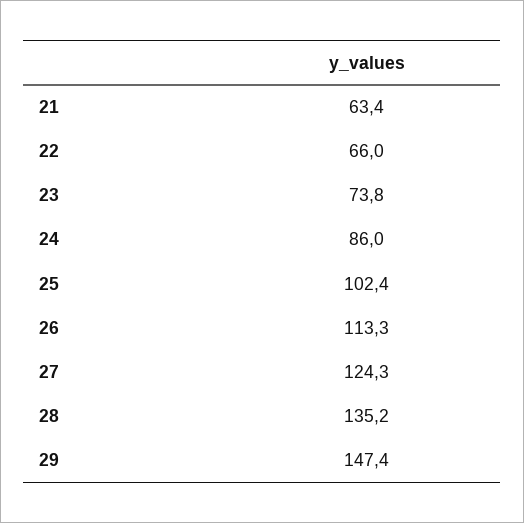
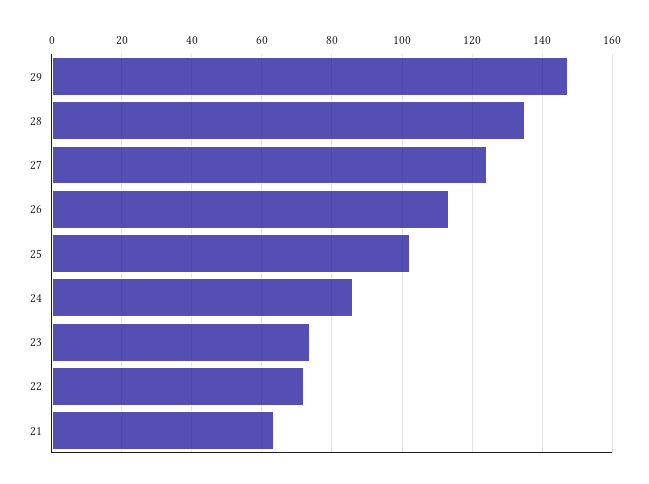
22: 66 -> 72

